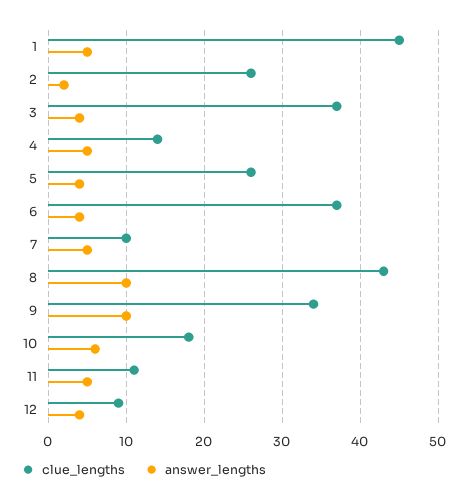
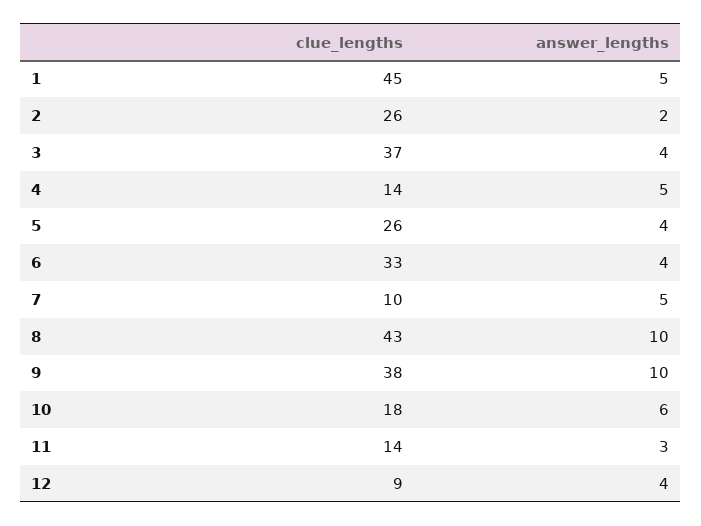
clue_lengths, 6: 37 -> 33
clue_lengths, 9: 34 -> 38
clue_lengths, 11: 11 -> 14
answer_lengths, 11: 5 -> 3

